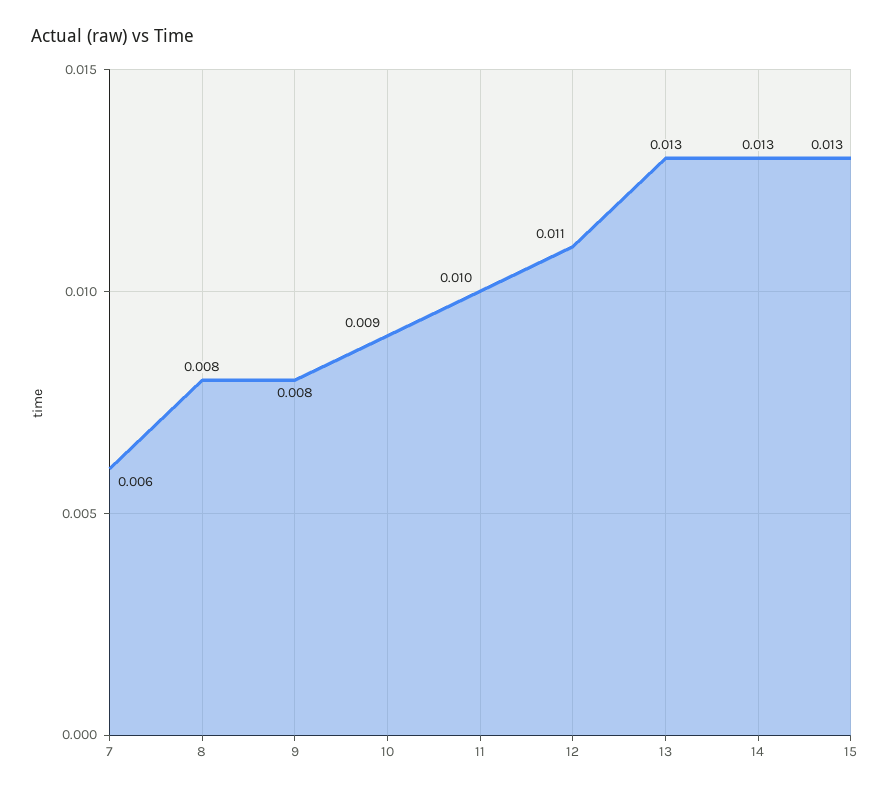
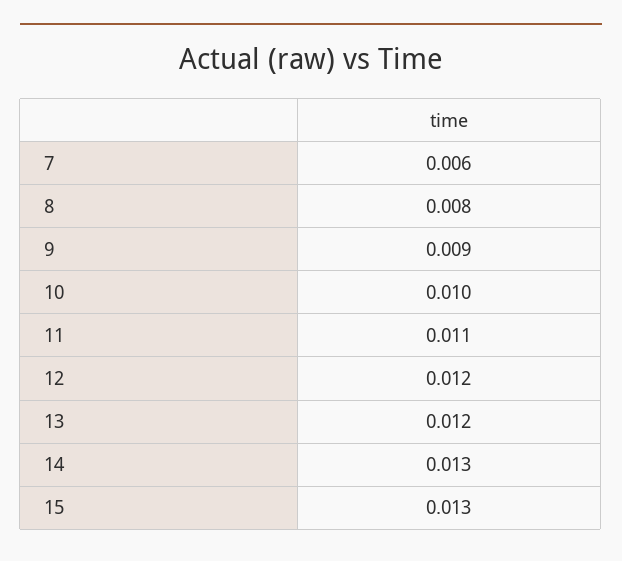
9: 0.008 -> 0.009
10: 0.009 -> 0.01
11: 0.01 -> 0.011
12: 0.011 -> 0.012
13: 0.013 -> 0.012

